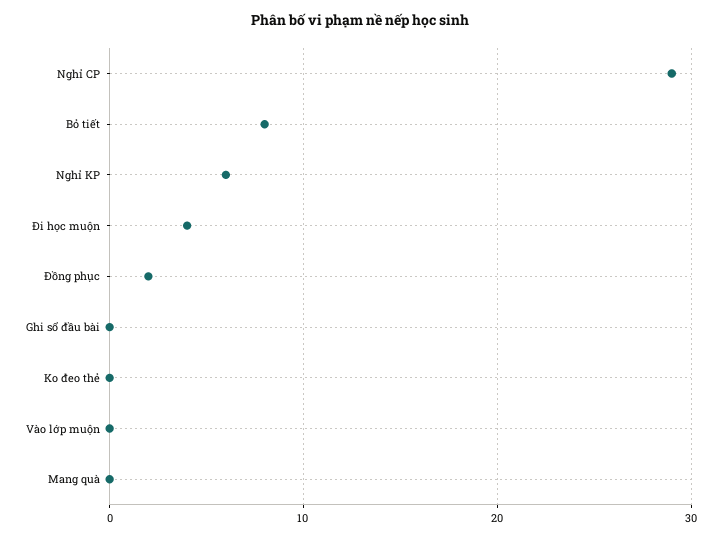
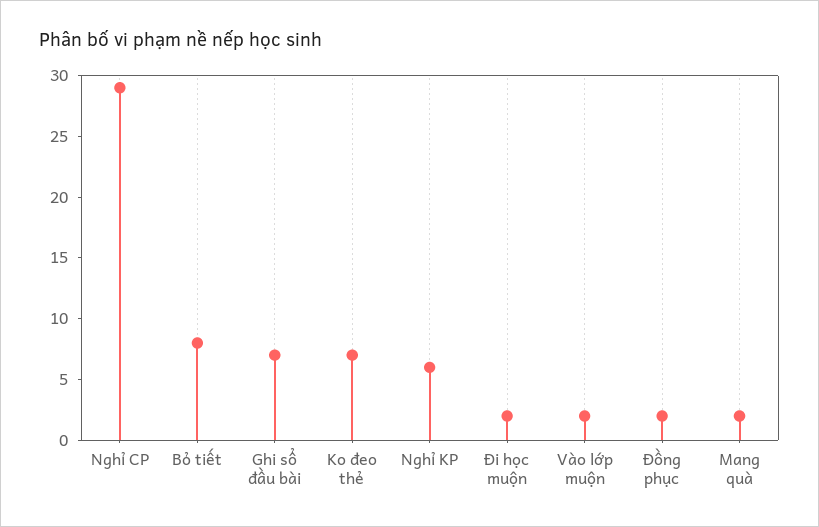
Đi học muộn: 4 -> 2
Ghi sổ đầu bài: 0 -> 7
Ko đeo thẻ: 0 -> 7
Vào lớp muộn: 0 -> 2
Mang quà: 0 -> 2

